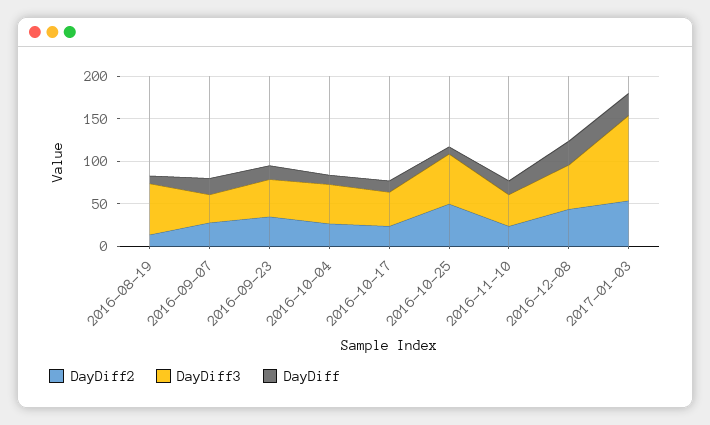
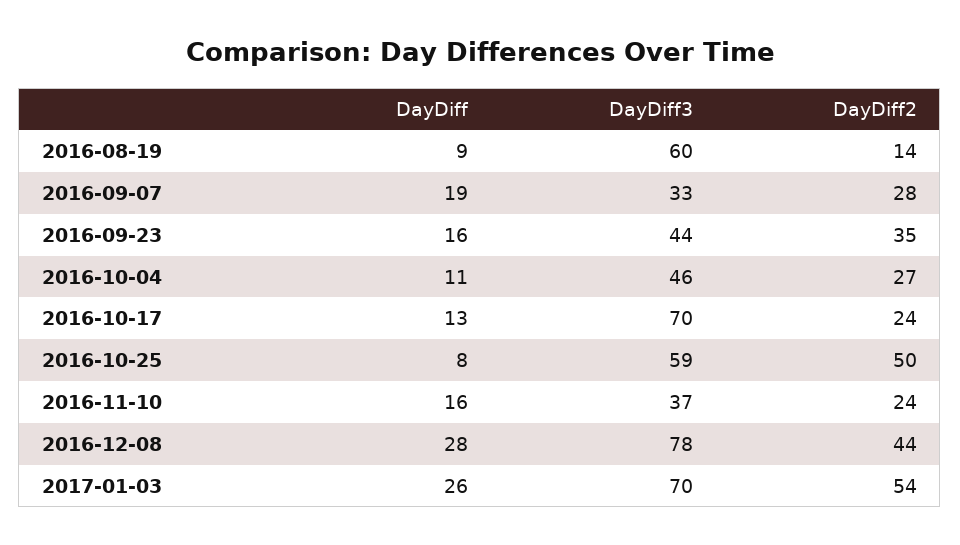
DayDiff3, 2016-10-17: 40 -> 70
DayDiff3, 2016-12-08: 50 -> 78
DayDiff3, 2017-01-03: 100 -> 70

